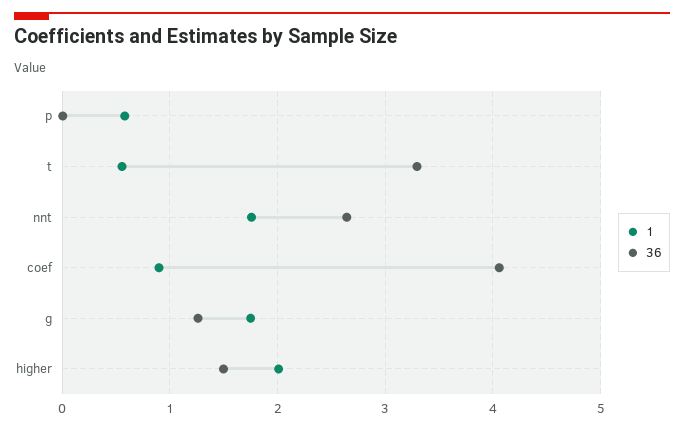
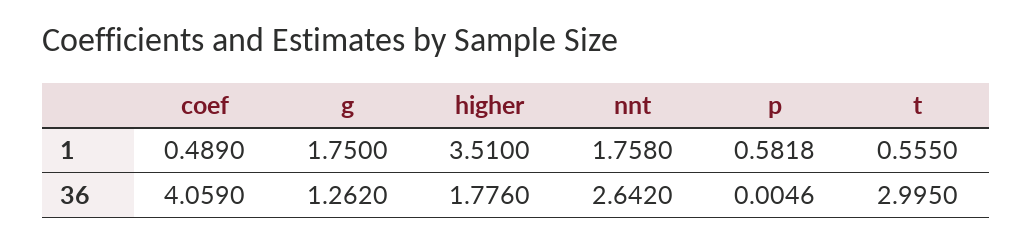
36, t: 3.3 -> 2.995
1, coef: 0.9 -> 0.489
1, higher: 2 -> 3.51
36, higher: 1.5 -> 1.776

